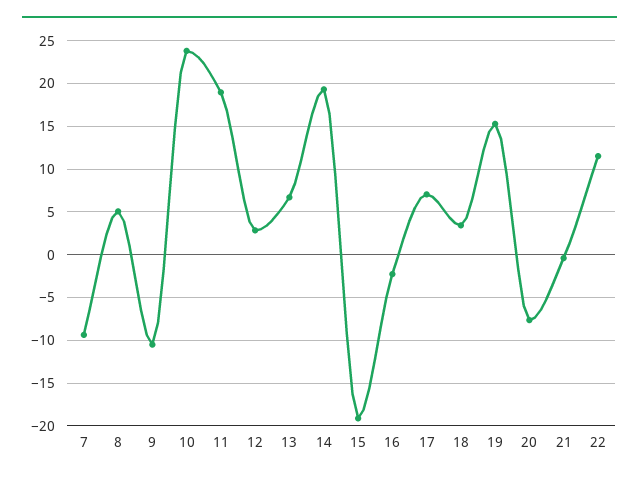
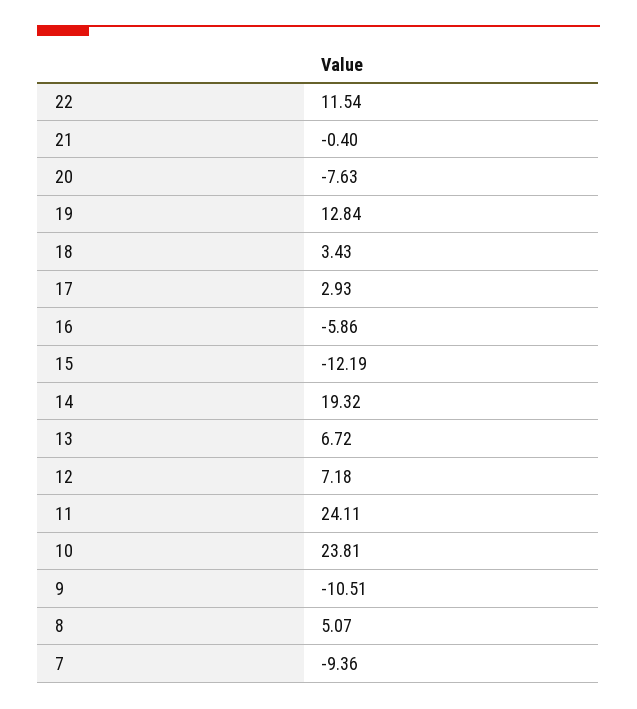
11: 19 -> 24.11
12: 3 -> 7.18
15: -19 -> -12.19
16: -2 -> -5.86
17: 7 -> 2.93
19: 15 -> 12.84

